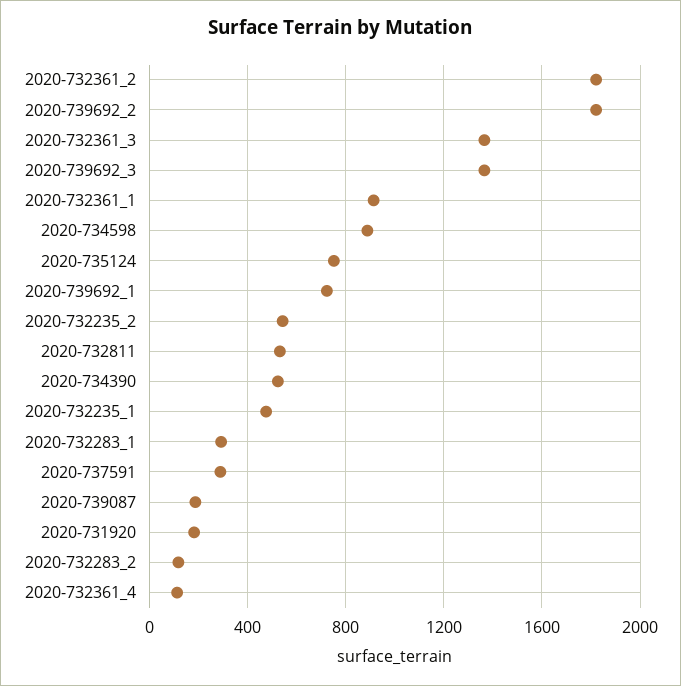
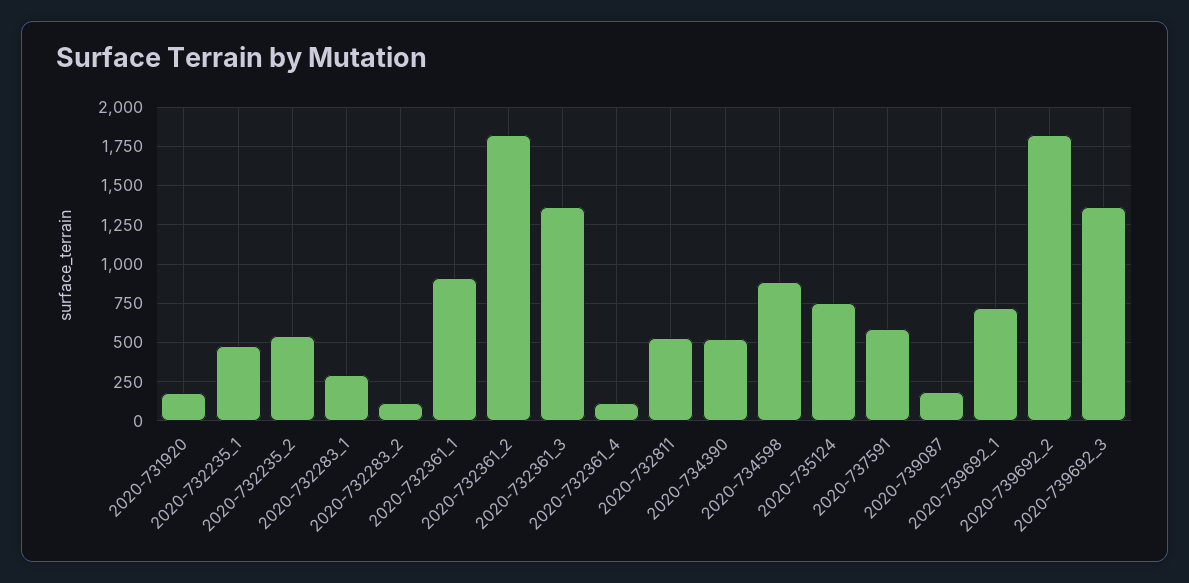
2020-737591: 300 -> 600

